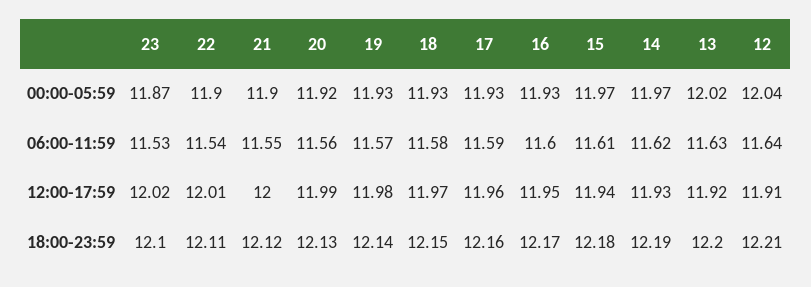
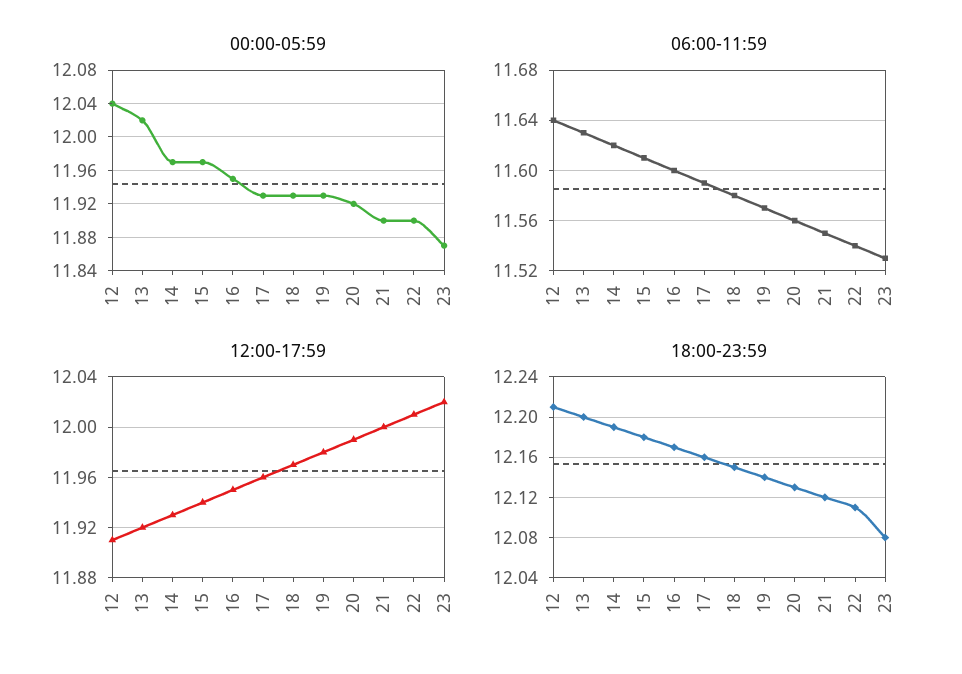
00:00-05:59, 16: 11.93 -> 11.95
18:00-23:59, 23: 12.1 -> 12.08

